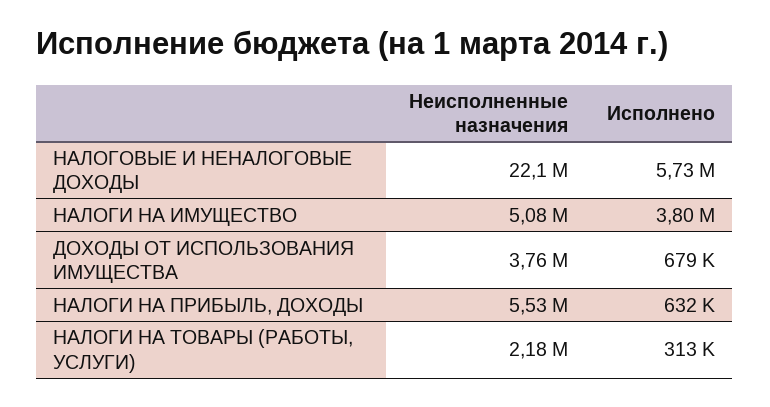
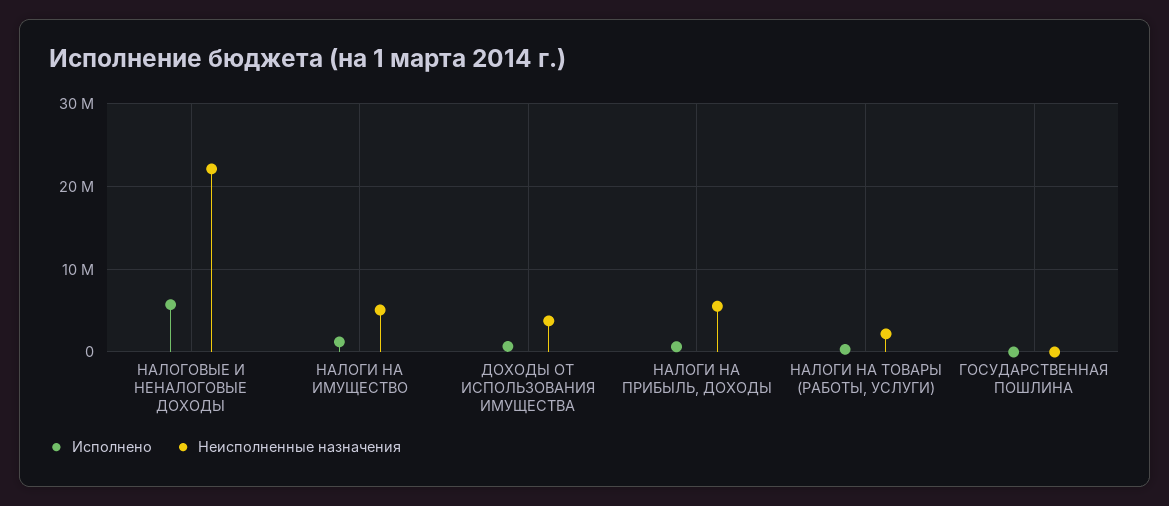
Исполнено, НАЛОГИ НА ИМУЩЕСТВО: 3800000 -> 1000000
Исполнено, ГОСУДАРСТВЕННАЯ ПОШЛИНА: none -> 0
Неисполненные назначения, ГОСУДАРСТВЕННАЯ ПОШЛИНА: none -> 0

